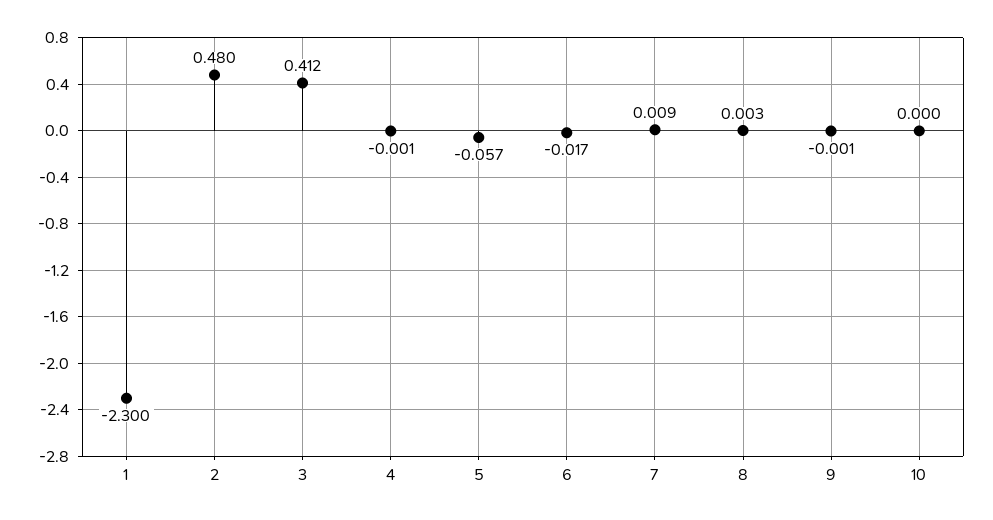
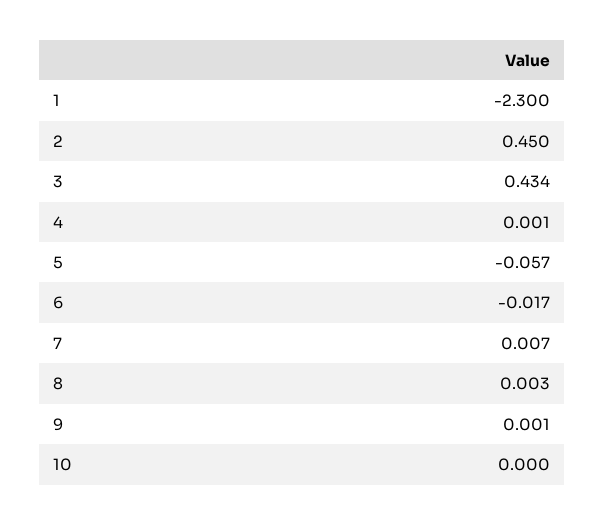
2: 0.48 -> 0.45
3: 0.412 -> 0.434
4: -0.001 -> 0.001
7: 0.009 -> 0.007
9: -0.001 -> 0.001

